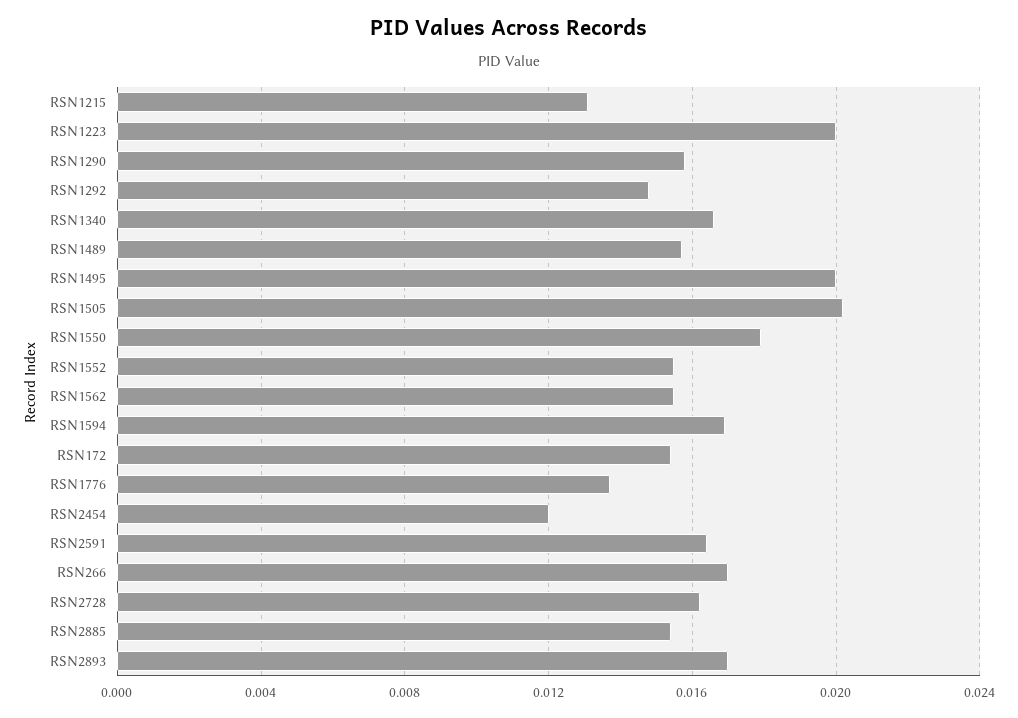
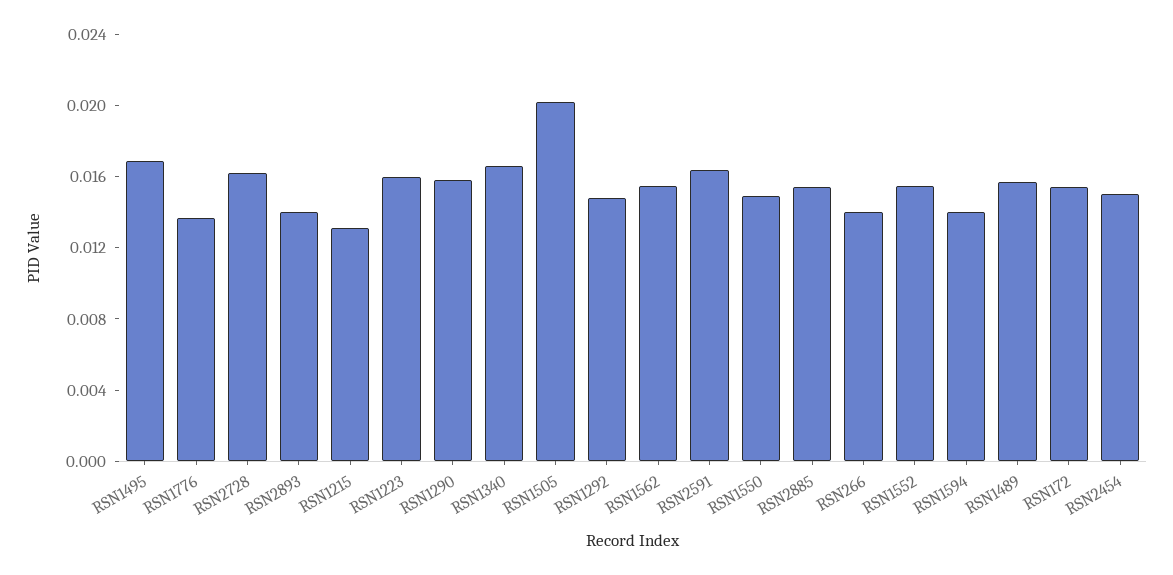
RSN1223: 0.02 -> 0.016
RSN1495: 0.02 -> 0.017
RSN1550: 0.018 -> 0.015
RSN1594: 0.017 -> 0.014
RSN2454: 0.012 -> 0.015
RSN266: 0.017 -> 0.014
RSN2893: 0.017 -> 0.014

